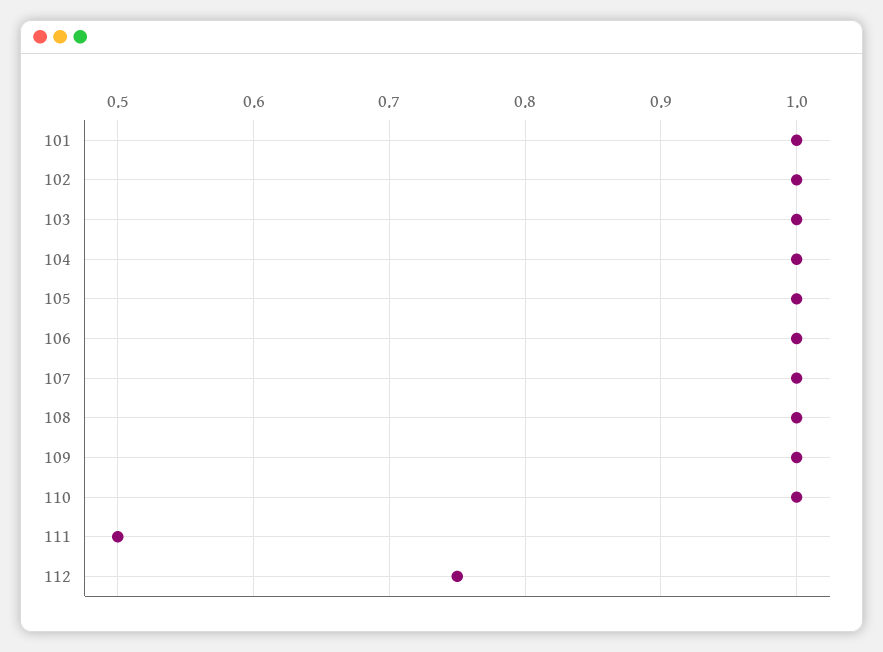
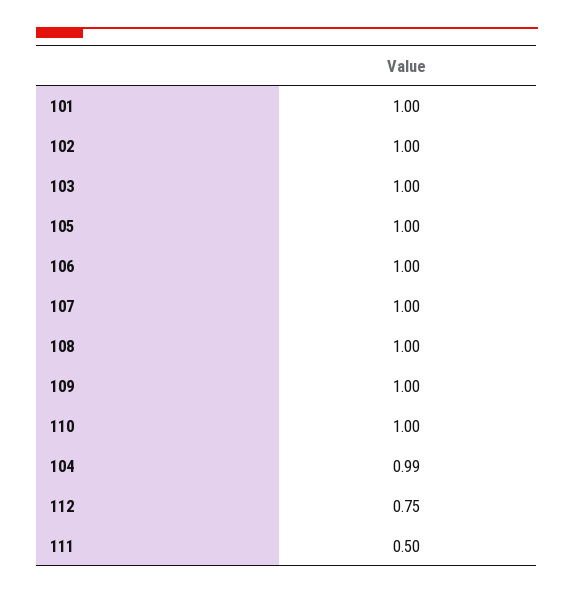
104: 1 -> 0.99

